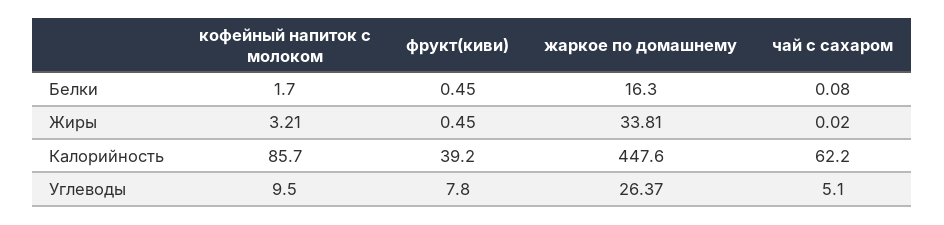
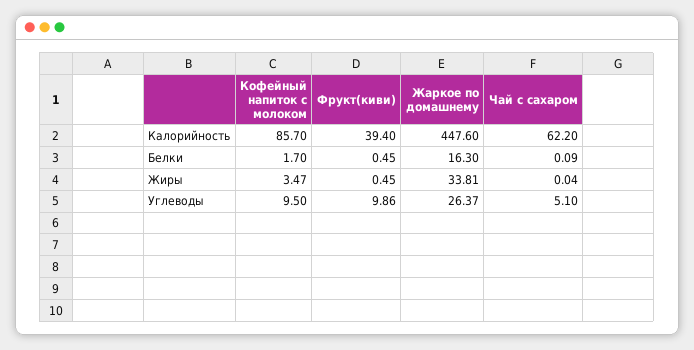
чай с сахаром, Белки: 0.08 -> 0.09
кофейный напиток с молоком, Жиры: 3.21 -> 3.47
чай с сахаром, Жиры: 0.02 -> 0.04
фрукт(киви), Калорийность: 39.2 -> 39.4
фрукт(киви), Углеводы: 7.8 -> 9.86

